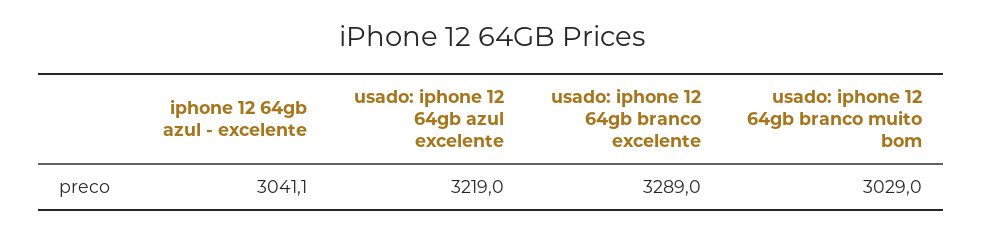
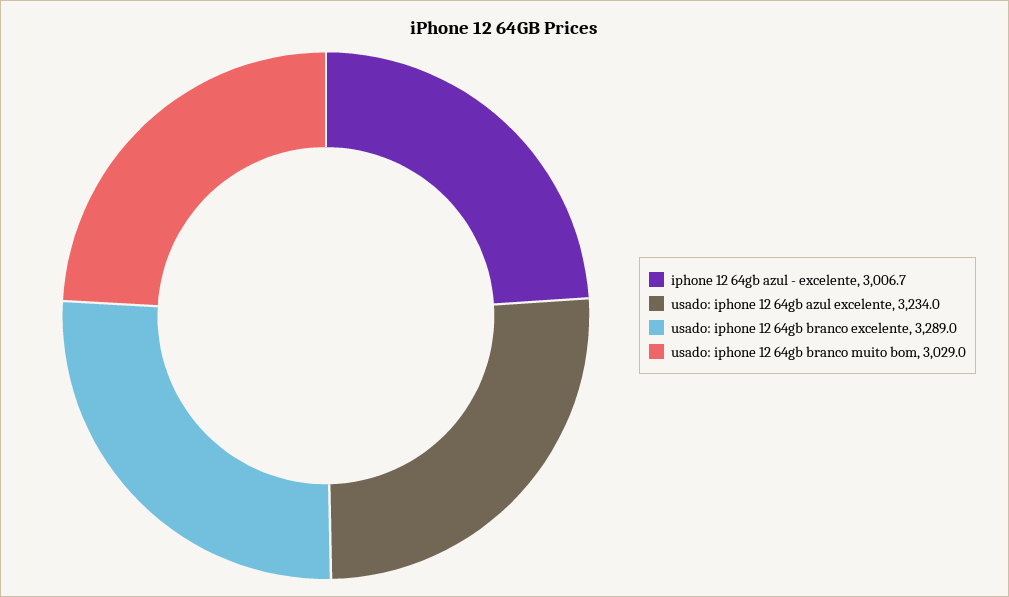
iphone 12 64gb azul - excelente: 3041.1 -> 3006.7
usado: iphone 12 64gb azul excelente: 3219 -> 3234

